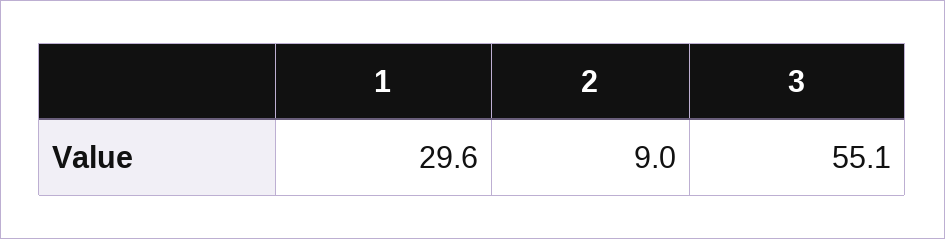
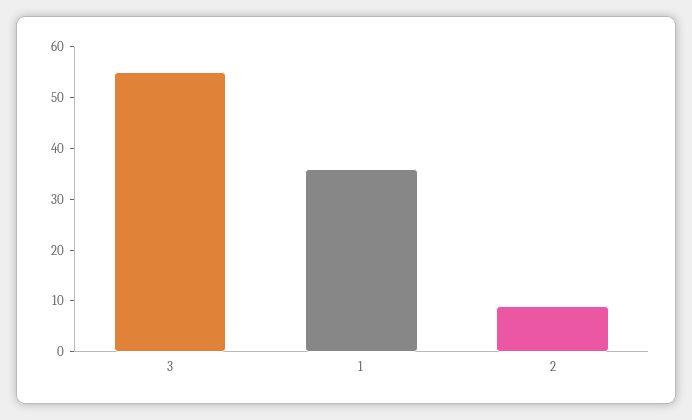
1: 29.6 -> 36

